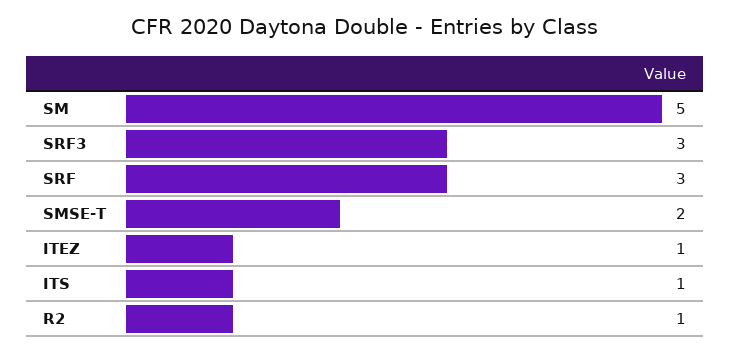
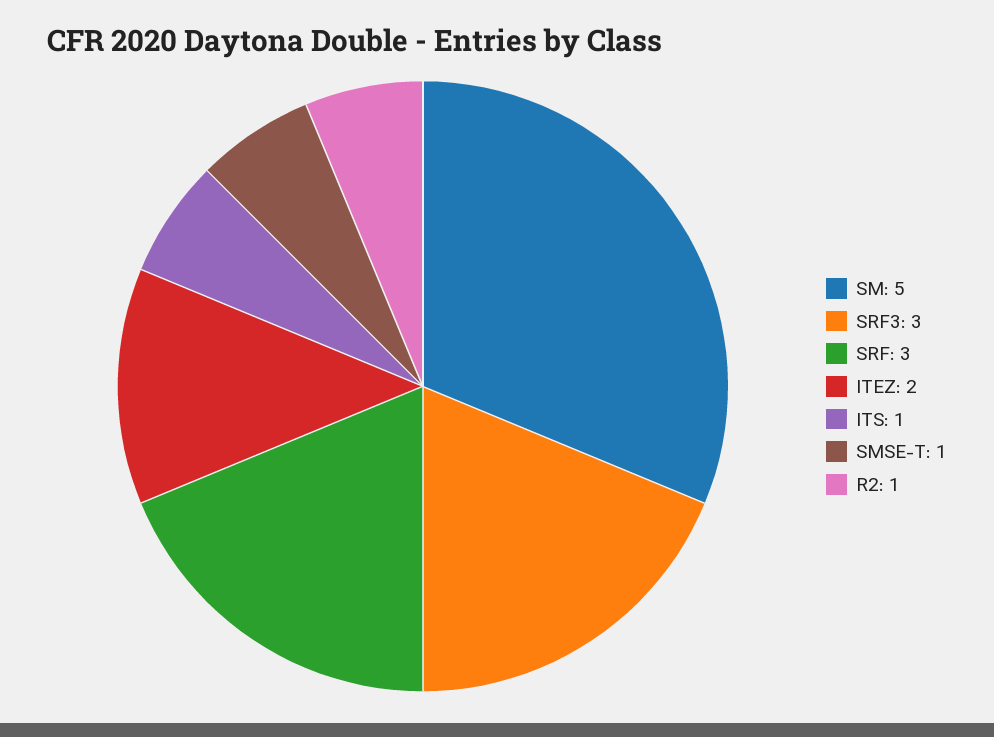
SMSE-T: 2 -> 1
ITEZ: 1 -> 2

